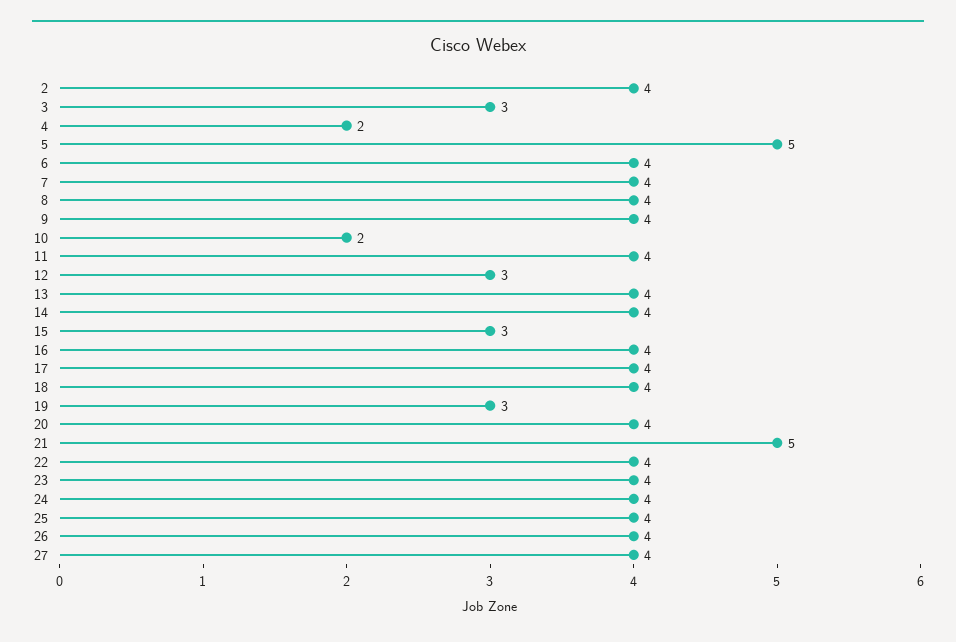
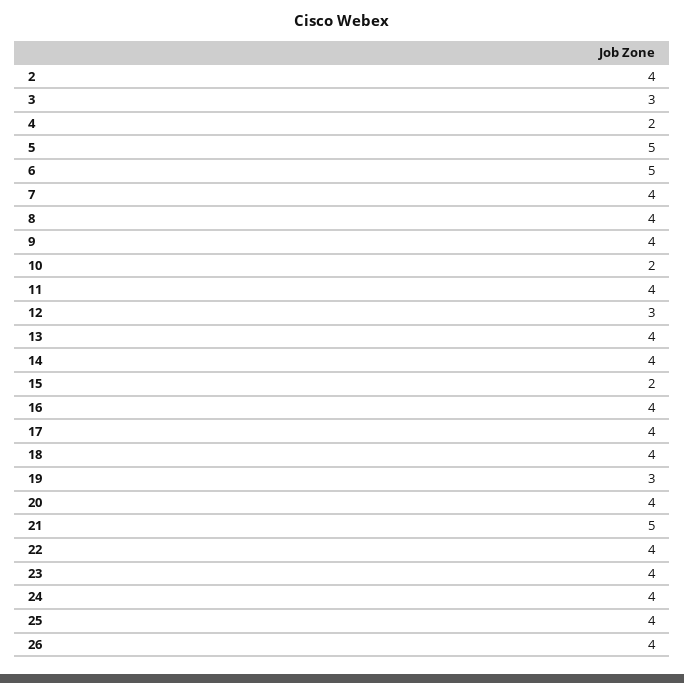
6: 4 -> 5
15: 3 -> 2
27: 4 -> none

